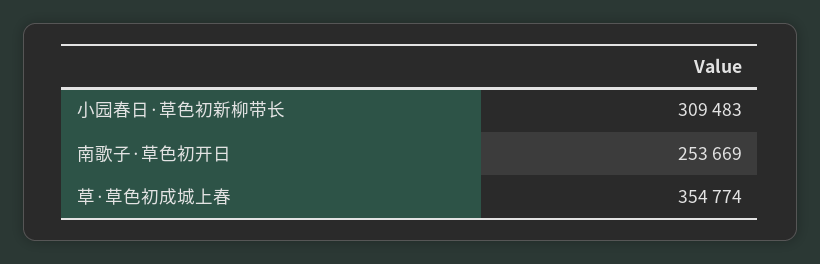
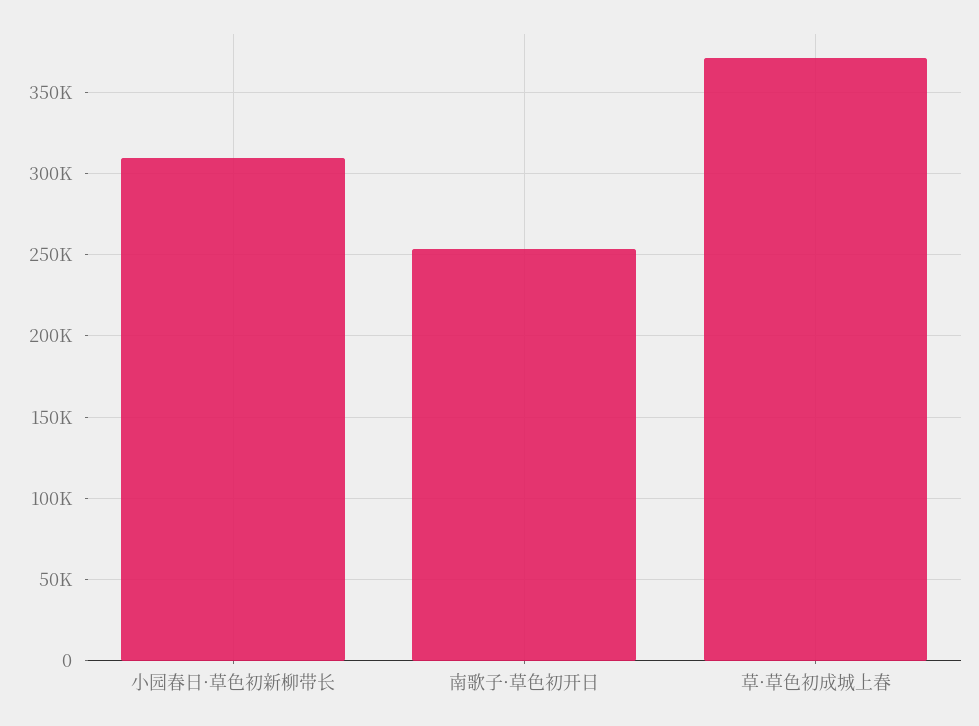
草·草色初成城上春: 354774 -> 370000

